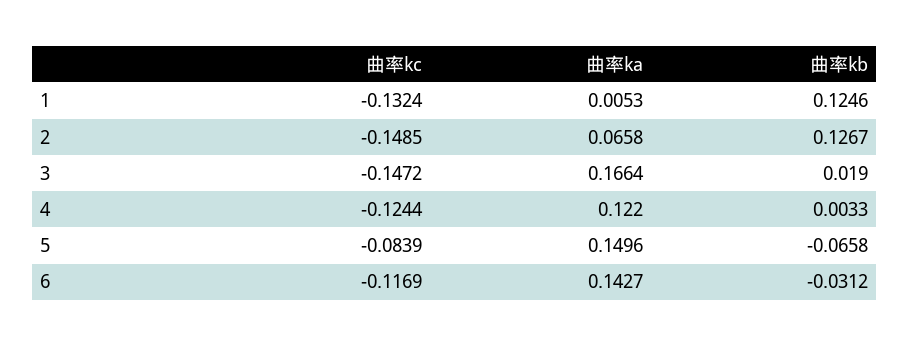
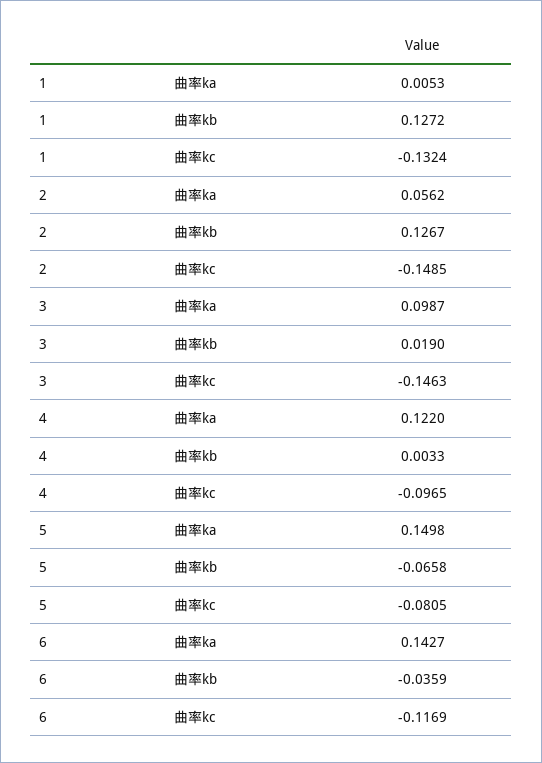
曲率kb, 1: 0.1246 -> 0.1272
曲率ka, 2: 0.0658 -> 0.0562
曲率kc, 3: -0.1472 -> -0.1463
曲率ka, 3: 0.1664 -> 0.0987
曲率kc, 4: -0.1244 -> -0.0965
曲率kc, 5: -0.0839 -> -0.0805
曲率ka, 5: 0.1496 -> 0.1498
曲率kb, 6: -0.0312 -> -0.0359

